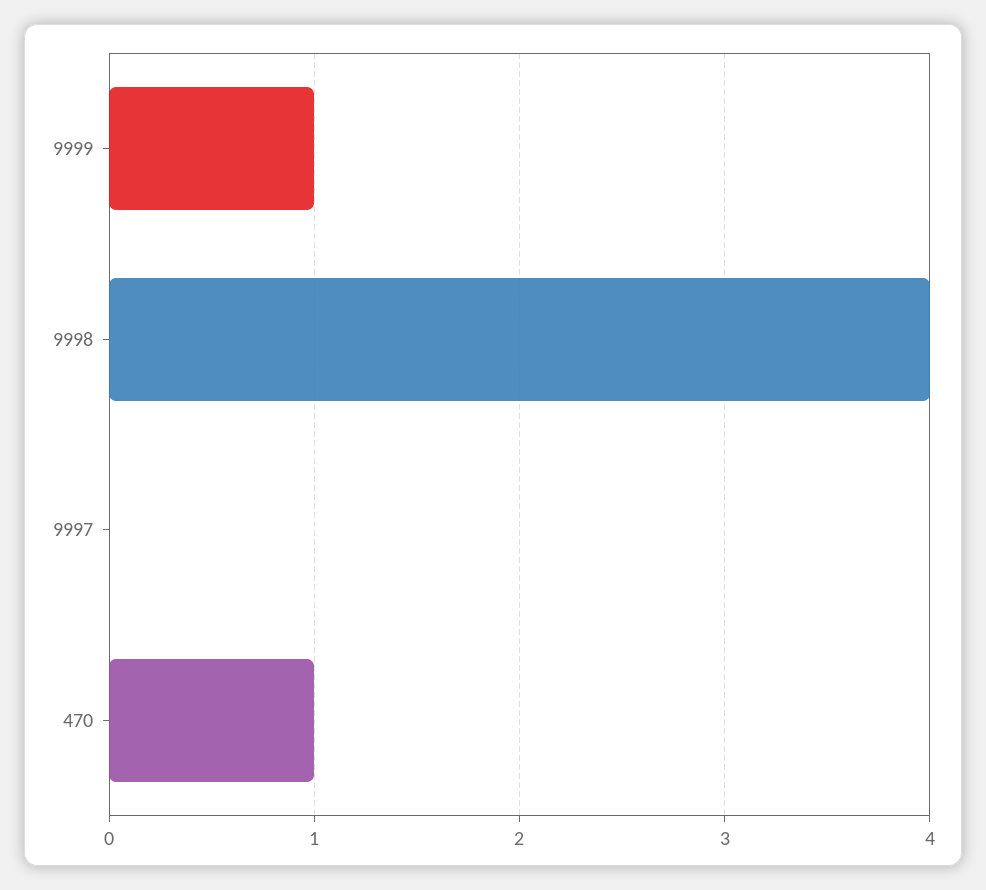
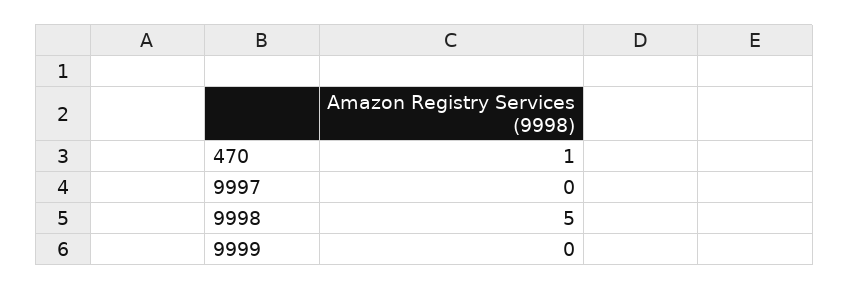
9999: 1 -> 0
9998: 4 -> 5

